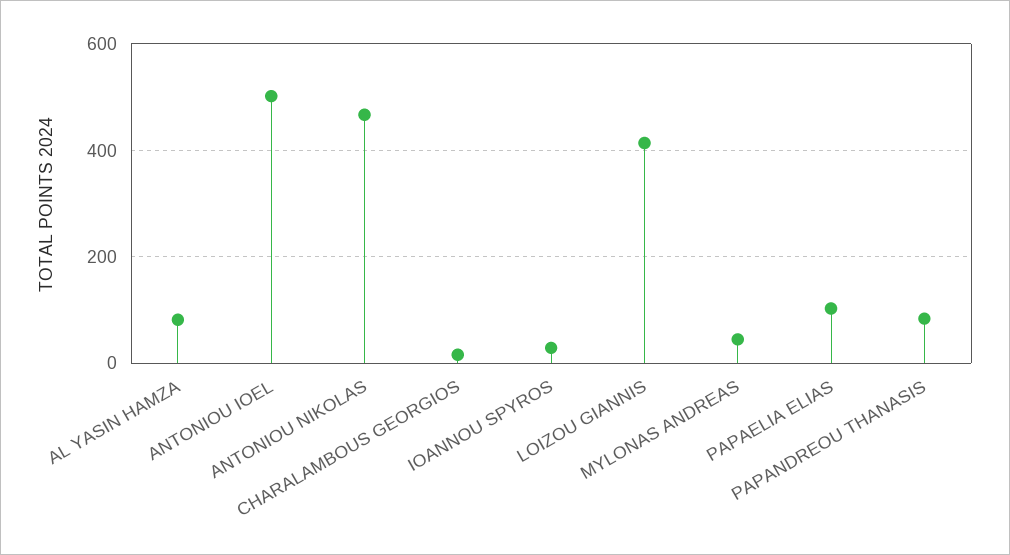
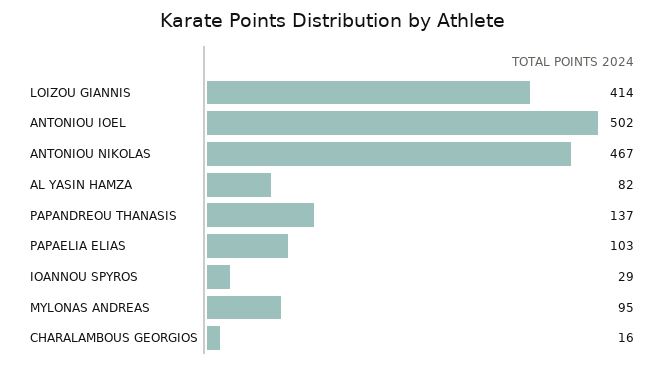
MYLONAS ANDREAS: 40 -> 95
PAPANDREOU THANASIS: 80 -> 137

